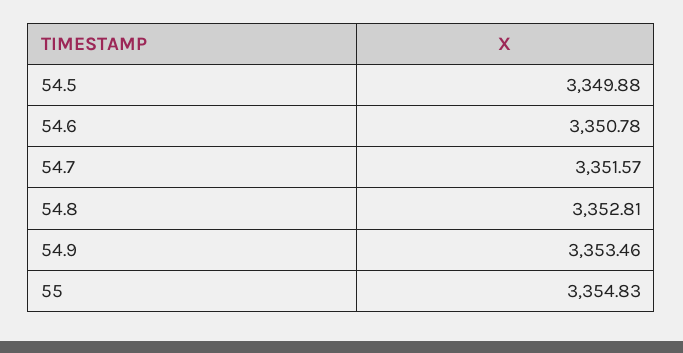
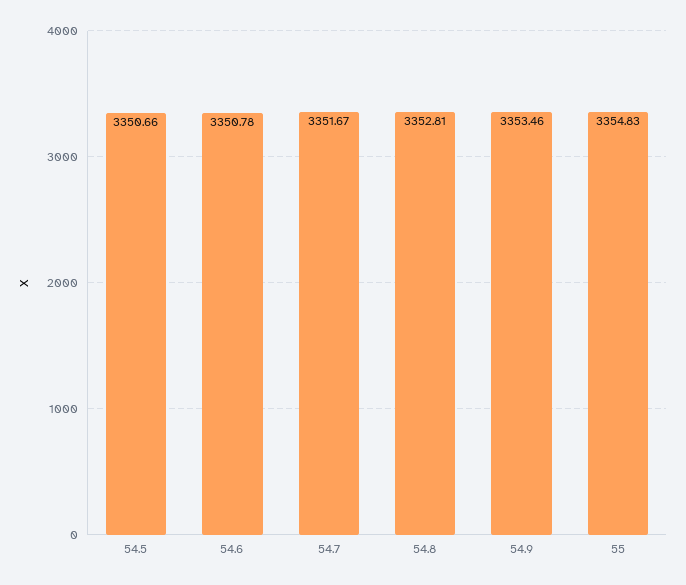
54.5: 3349.88 -> 3350.66
54.7: 3351.57 -> 3351.67

